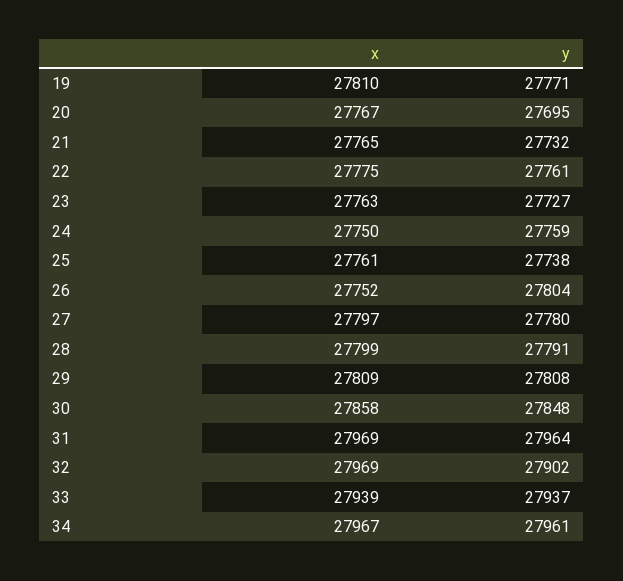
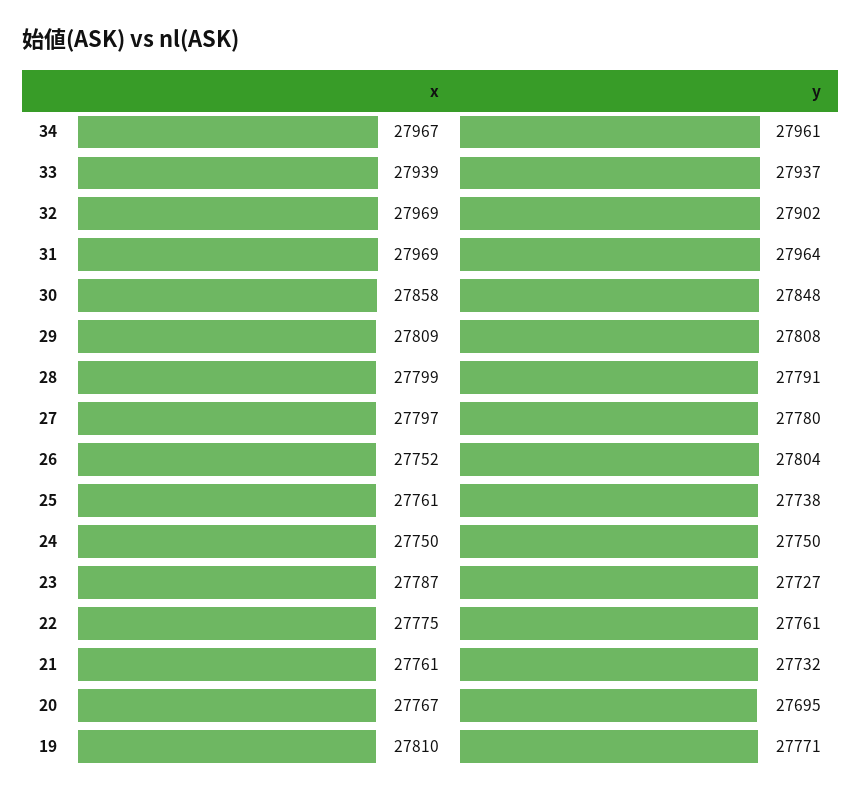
x, 21: 27765 -> 27761
x, 23: 27763 -> 27787
y, 24: 27759 -> 27750

